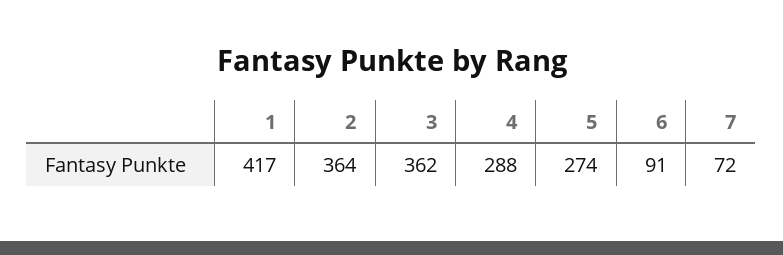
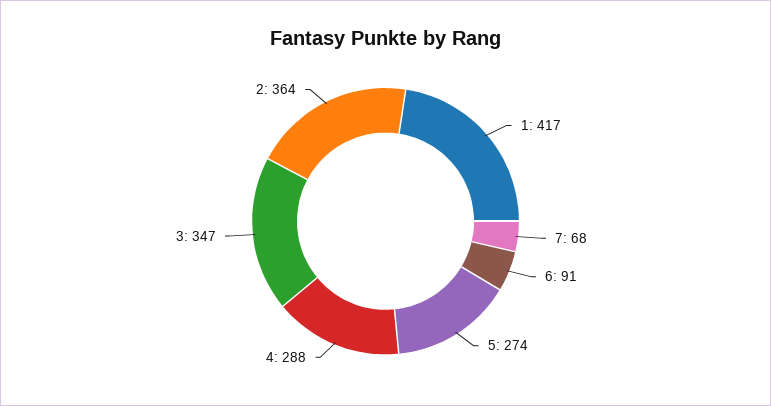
3: 362 -> 347
7: 72 -> 68

